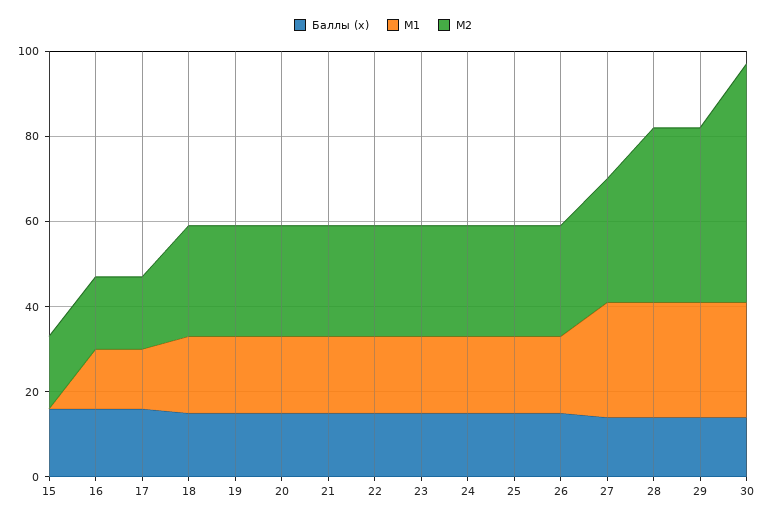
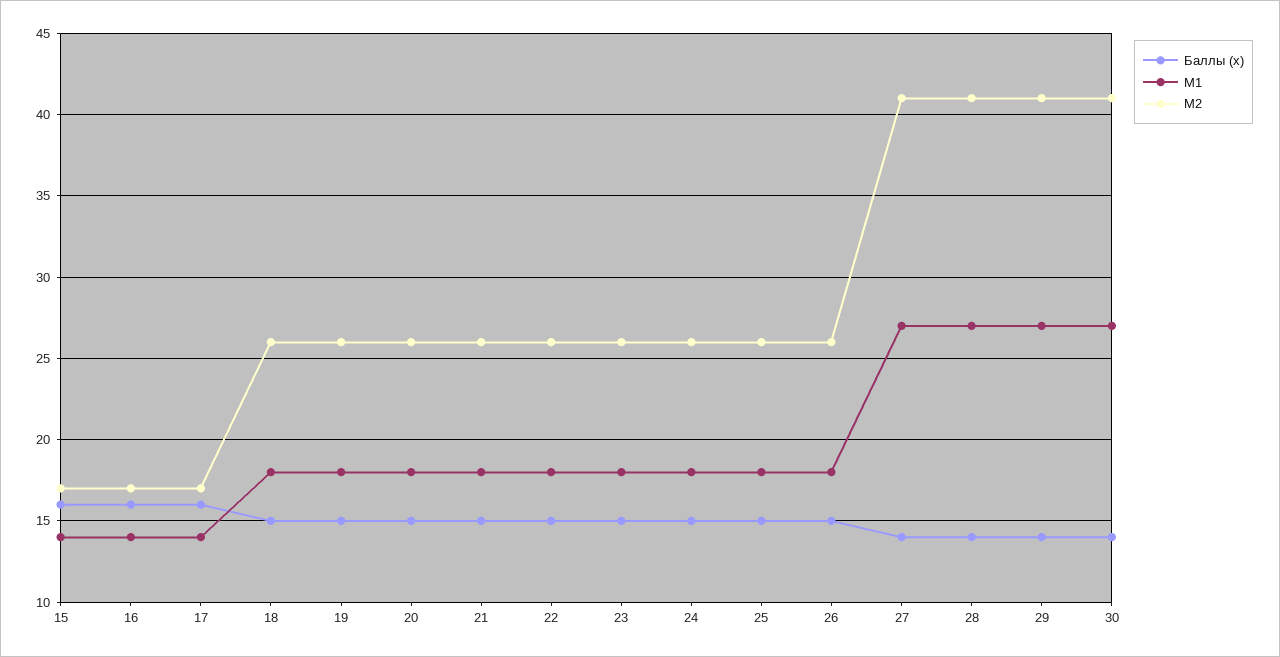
M1, 15: 0 -> 14
M2, 27: 30 -> 41
M2, 30: 55 -> 41

